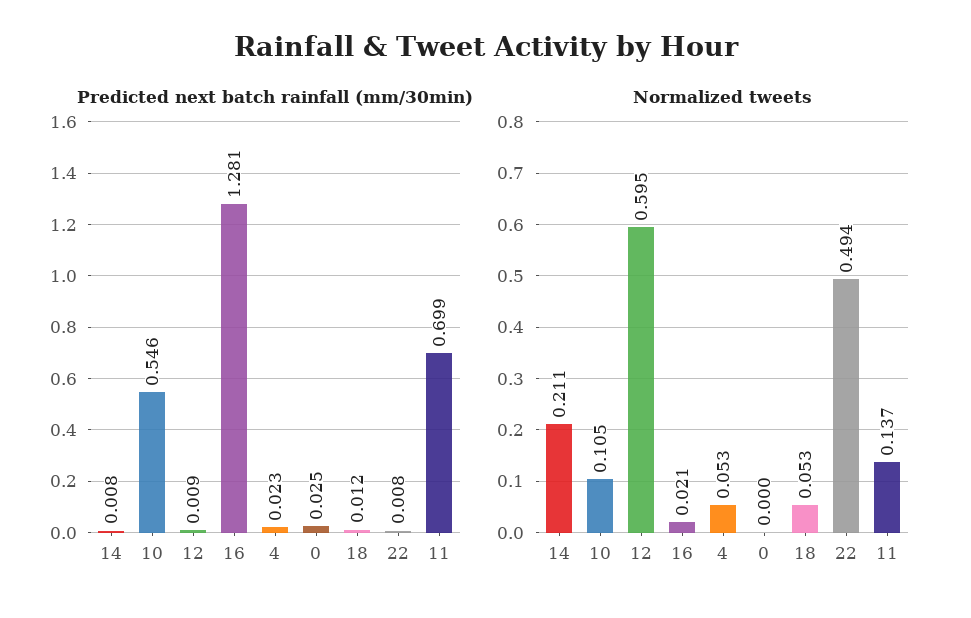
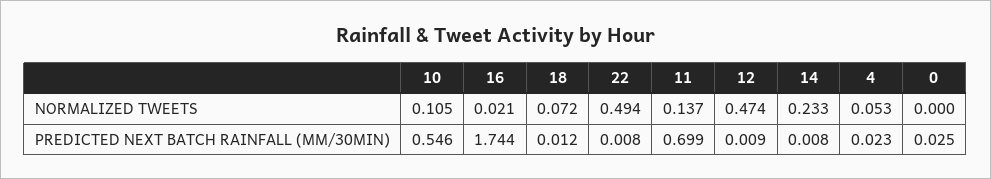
Predicted next batch rainfall (mm/30min), 16: 1.281 -> 1.744
Normalized tweets, 14: 0.211 -> 0.233
Normalized tweets, 12: 0.595 -> 0.474
Normalized tweets, 18: 0.053 -> 0.072

